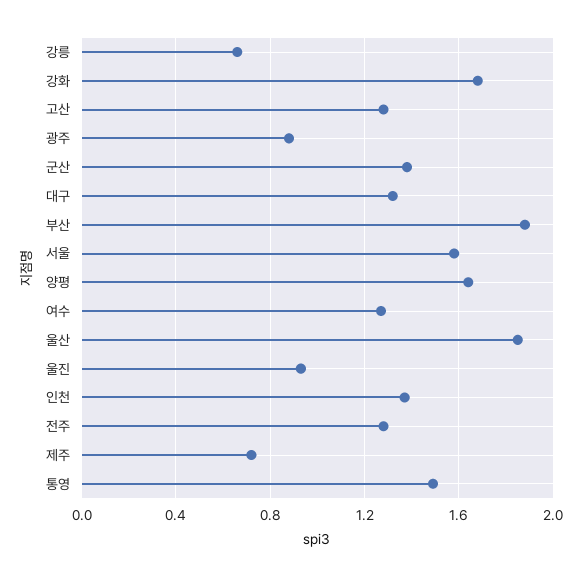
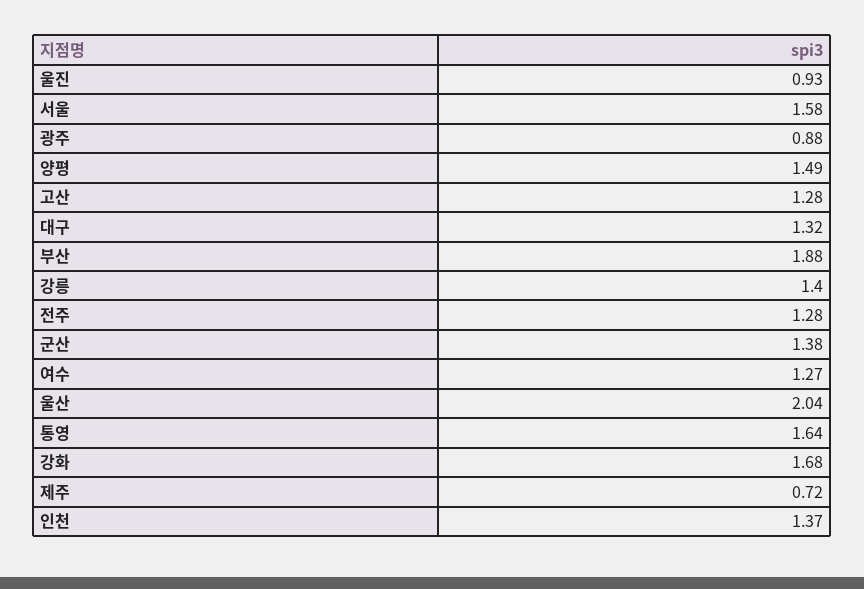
강릉: 0.65 -> 1.4
양평: 1.65 -> 1.49
울산: 1.85 -> 2.04
통영: 1.5 -> 1.64

